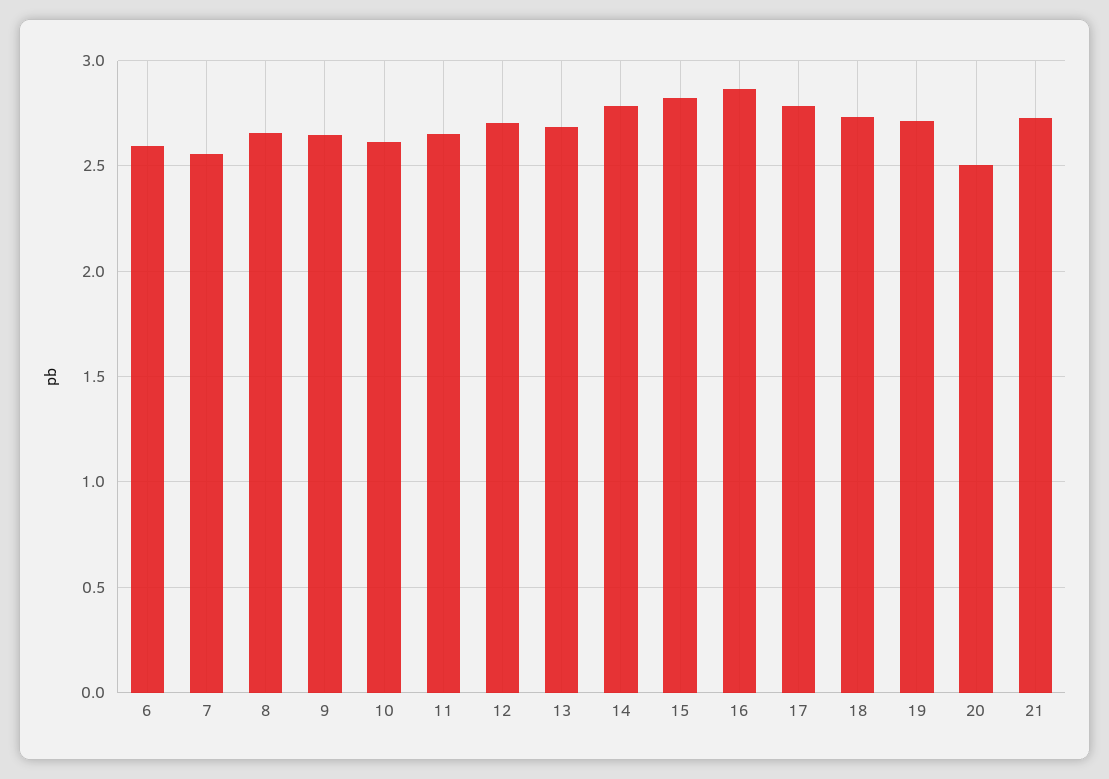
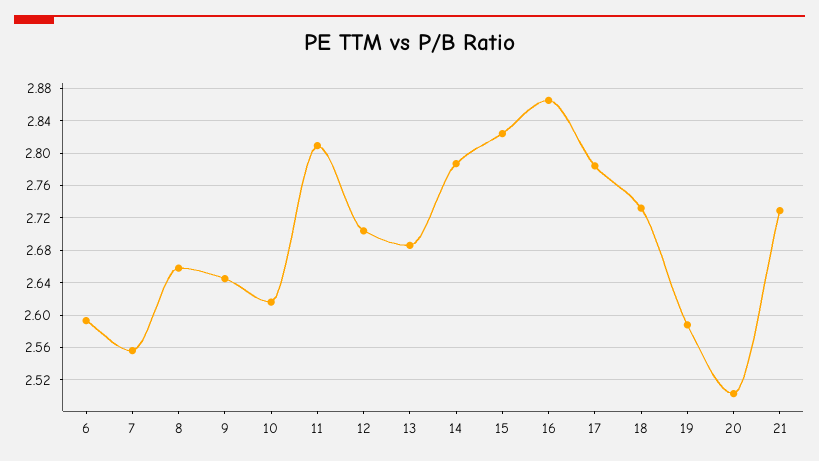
11: 2.65 -> 2.81
19: 2.7 -> 2.59

